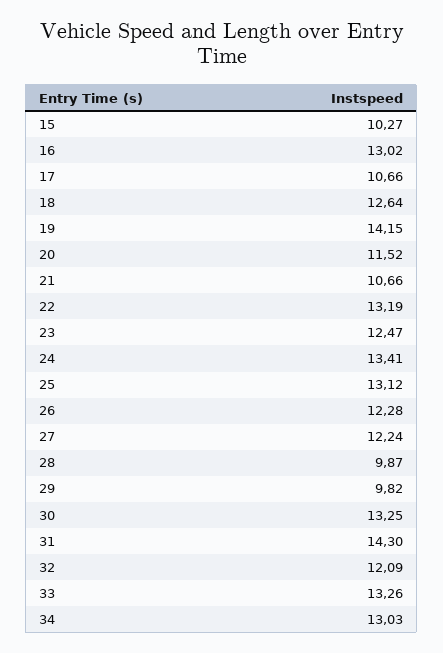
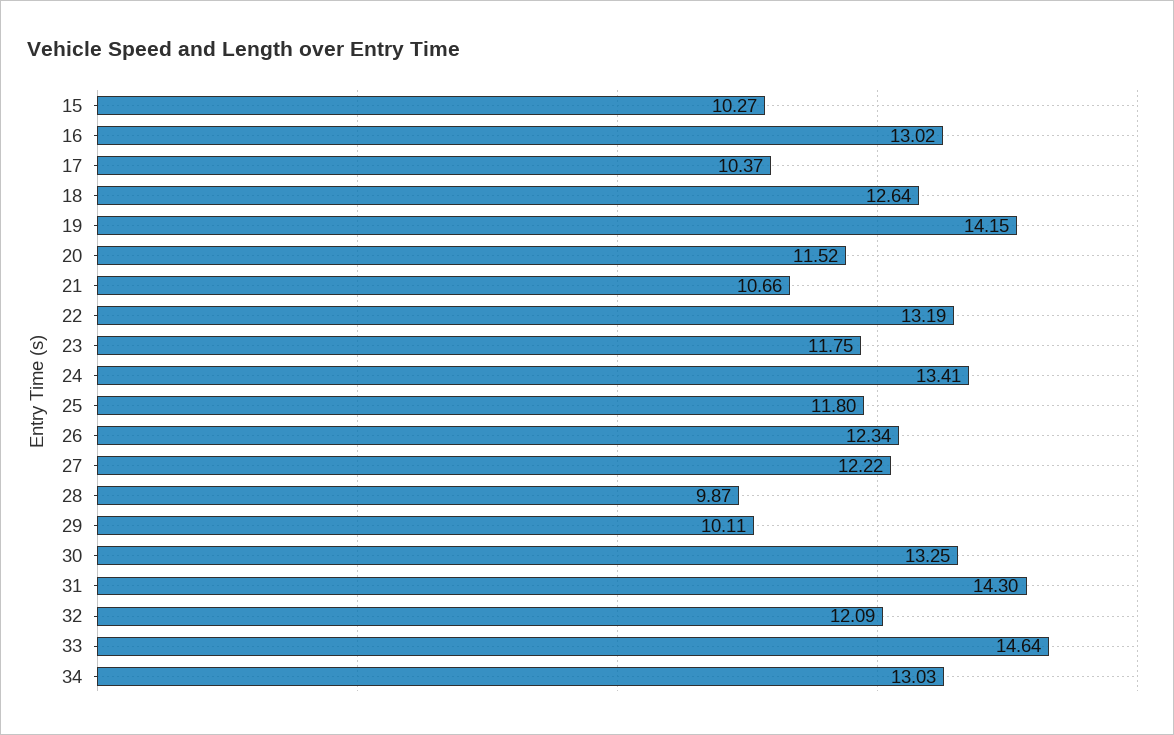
17: 10.66 -> 10.37
23: 12.47 -> 11.75
25: 13.12 -> 11.8
26: 12.28 -> 12.34
27: 12.24 -> 12.22
29: 9.82 -> 10.11
33: 13.26 -> 14.64

